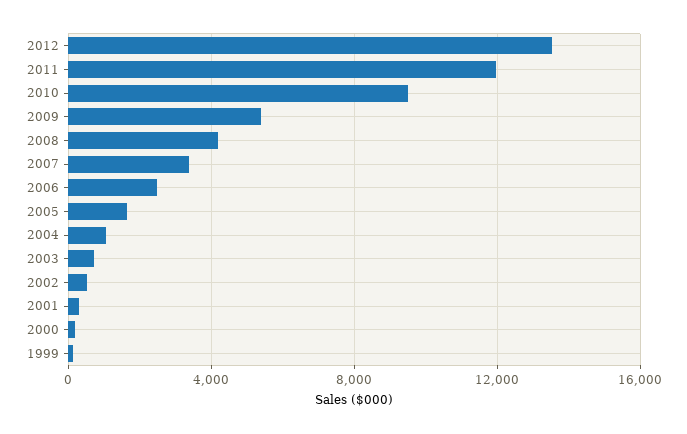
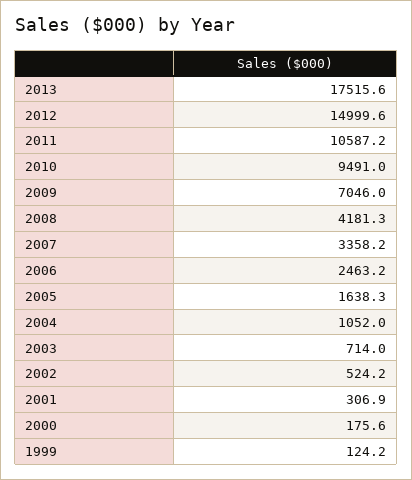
2012: 13500 -> 14999.6
2011: 12000 -> 10587.2
2009: 5500 -> 7046
2013: none -> 17515.6

